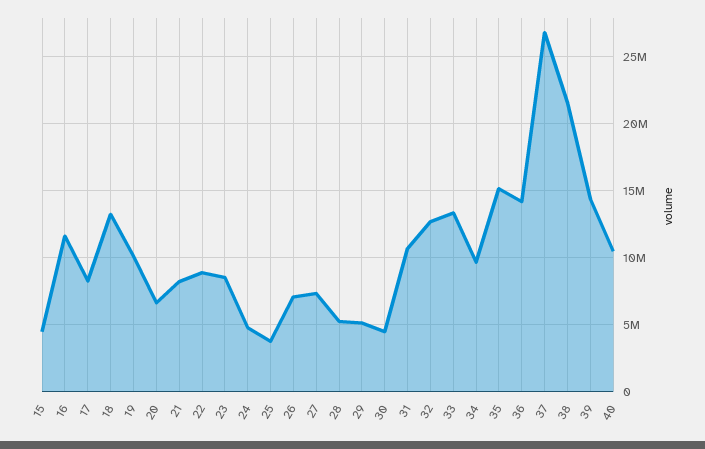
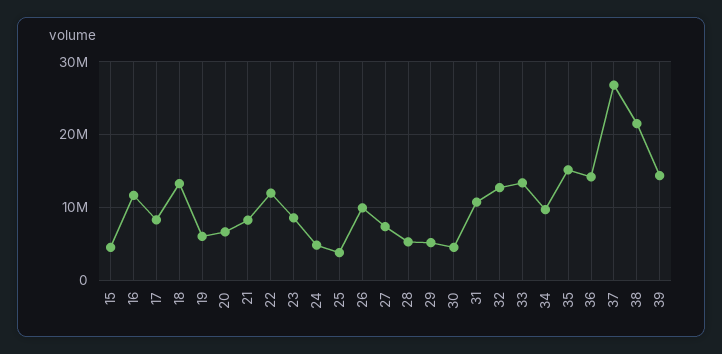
19: 10000000 -> 6000000
22: 9000000 -> 12000000
26: 7000000 -> 10000000
40: 10500000 -> none

